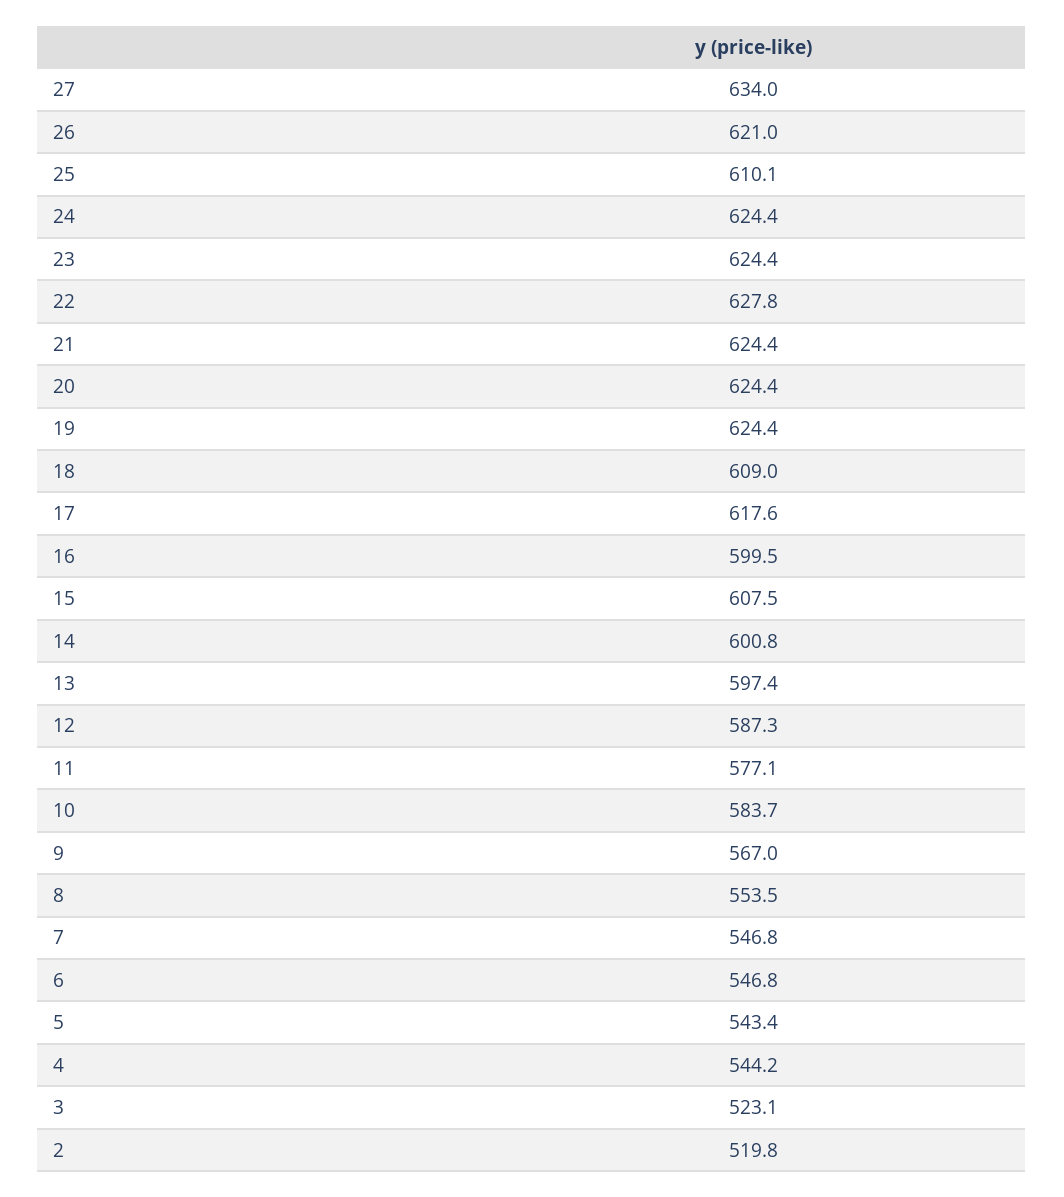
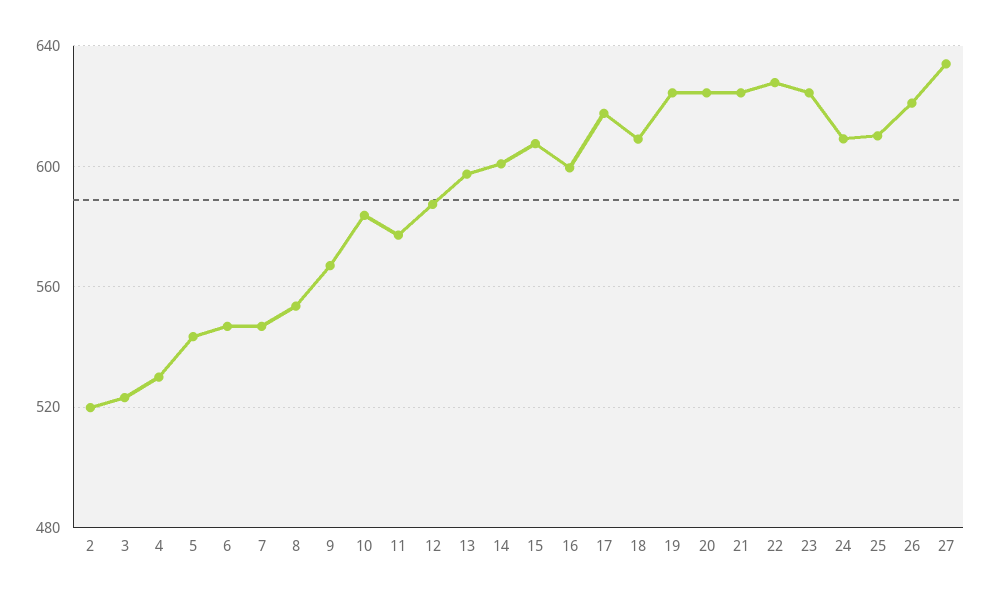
24: 624.4 -> 610
4: 544.2 -> 530

